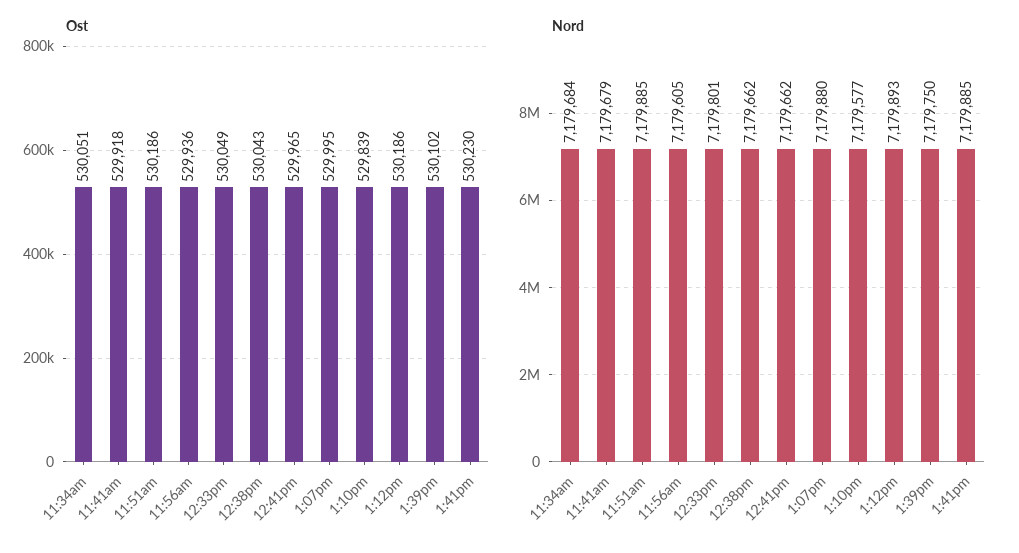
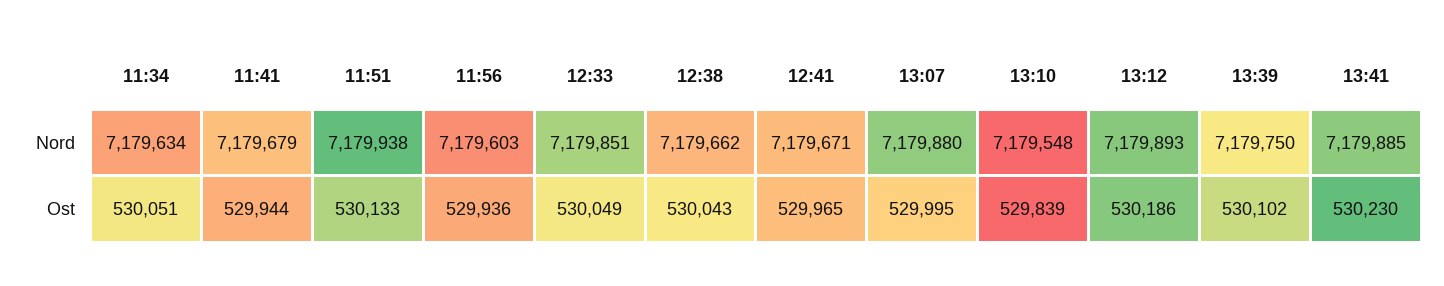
Ost, 11:41am: 529918 -> 529944
Ost, 11:51am: 530186 -> 530133
Nord, 11:34am: 7179684 -> 7179634
Nord, 11:51am: 7179885 -> 7179938
Nord, 11:56am: 7179605 -> 7179603
Nord, 12:33pm: 7179801 -> 7179851
Nord, 12:41pm: 7179662 -> 7179671
Nord, 1:10pm: 7179577 -> 7179548

